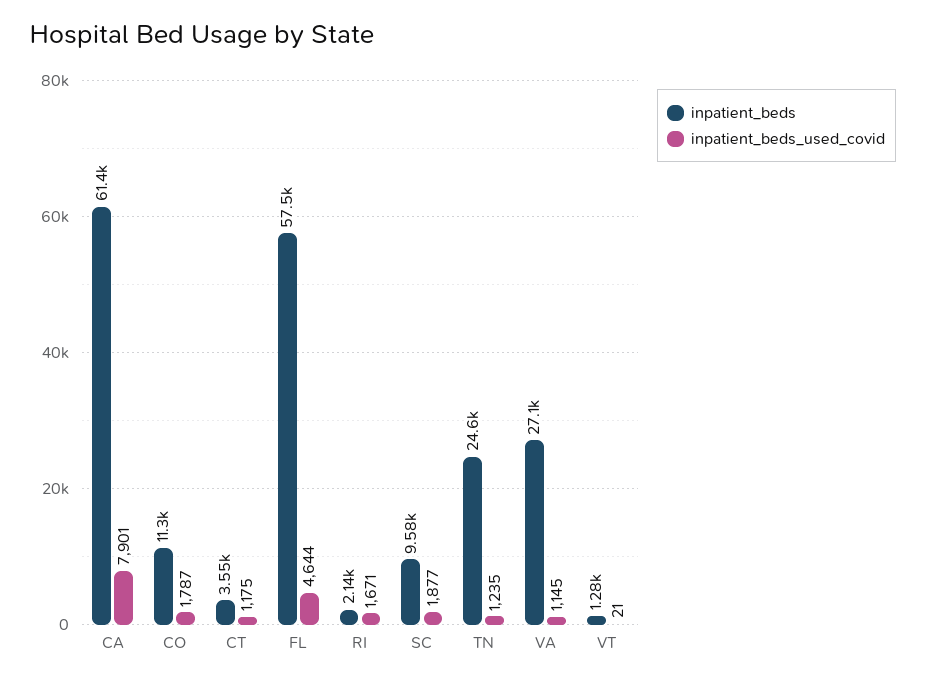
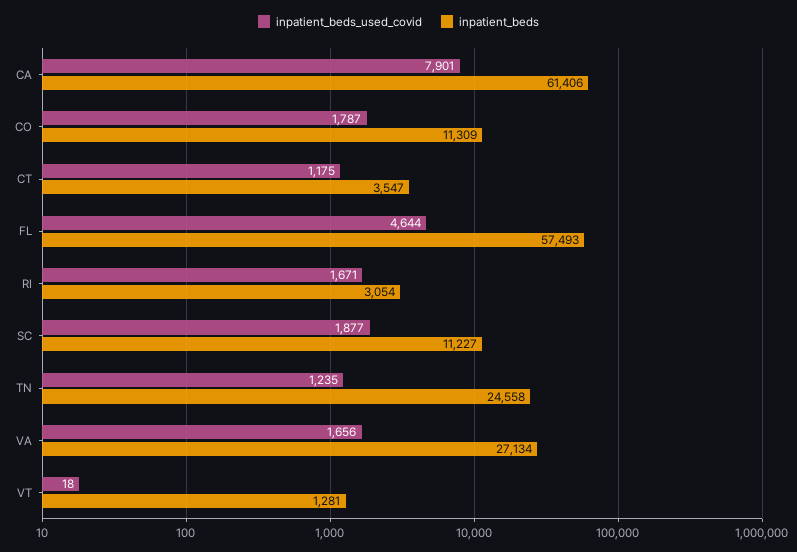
inpatient_beds, RI: 2140 -> 3054
inpatient_beds, SC: 9580 -> 11227
inpatient_beds_used_covid, VA: 1145 -> 1656
inpatient_beds_used_covid, VT: 21 -> 18

